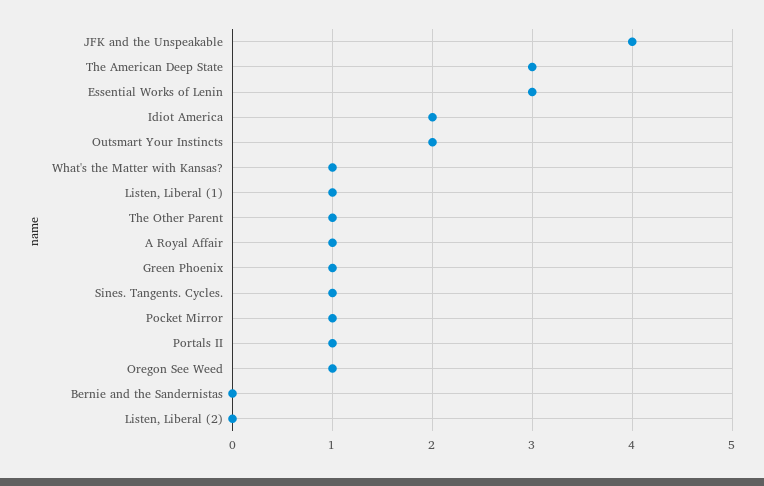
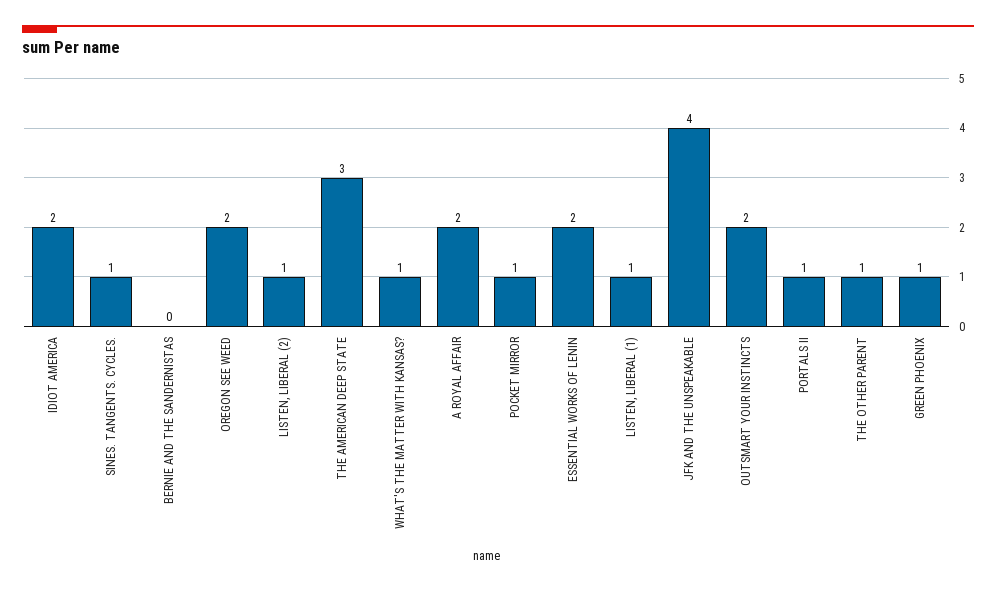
Essential Works of Lenin: 3 -> 2
A Royal Affair: 1 -> 2
Oregon See Weed: 1 -> 2
Listen, Liberal (2): 0 -> 1

